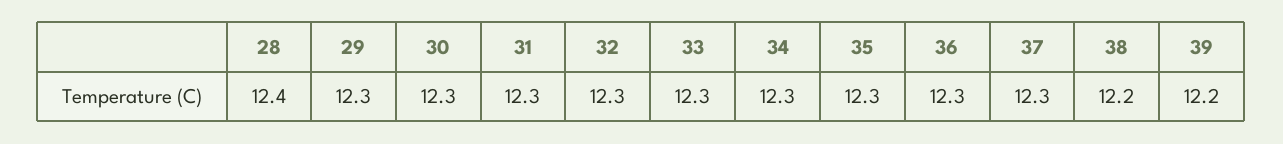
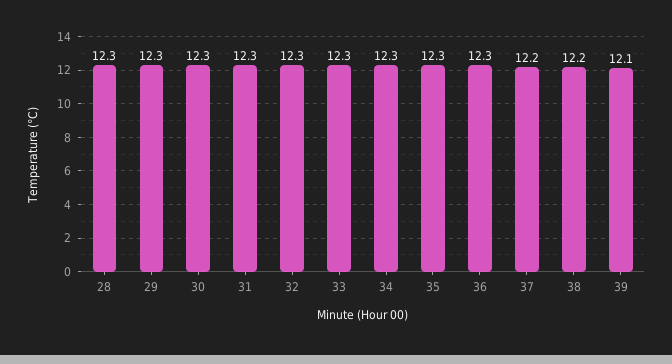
28: 12.4 -> 12.3
37: 12.3 -> 12.2
39: 12.2 -> 12.1

